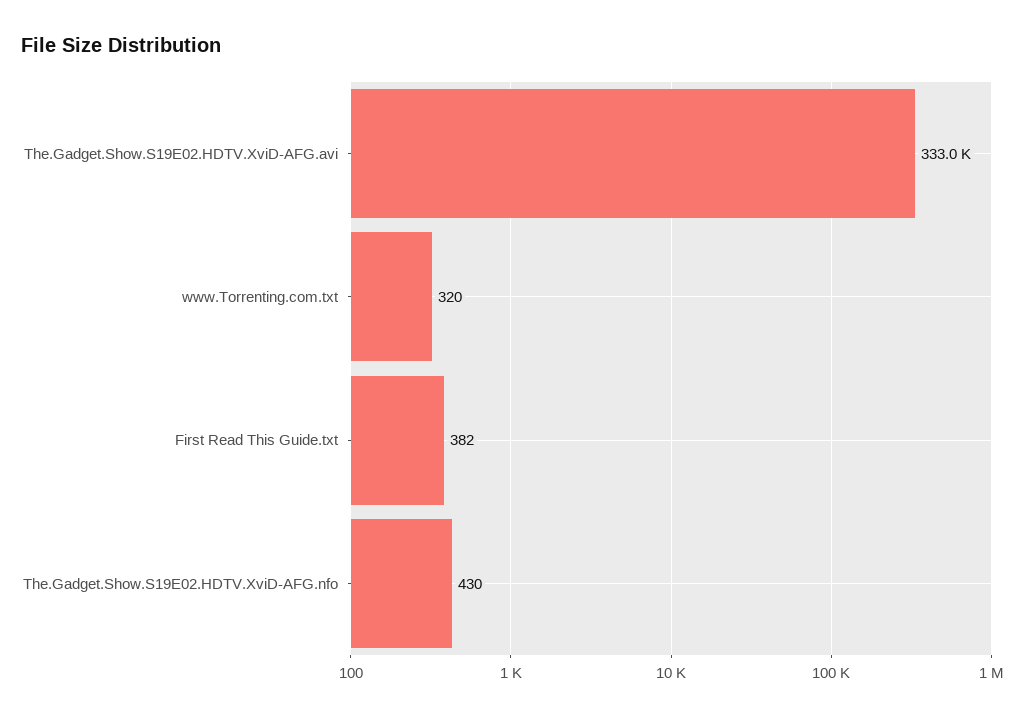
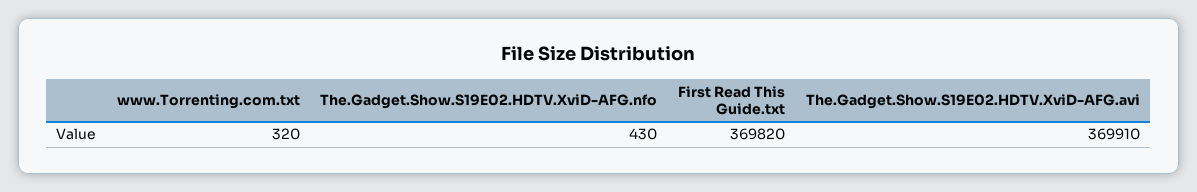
The.Gadget.Show.S19E02.HDTV.XviD-AFG.avi: 333000 -> 369910
First Read This Guide.txt: 382 -> 369820

